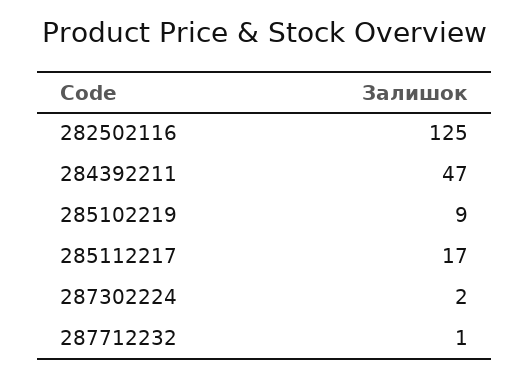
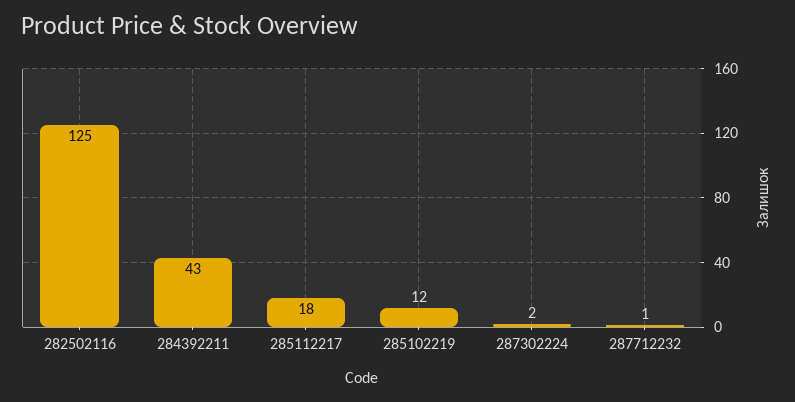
284392211: 47 -> 43
285102219: 9 -> 12
285112217: 17 -> 18

